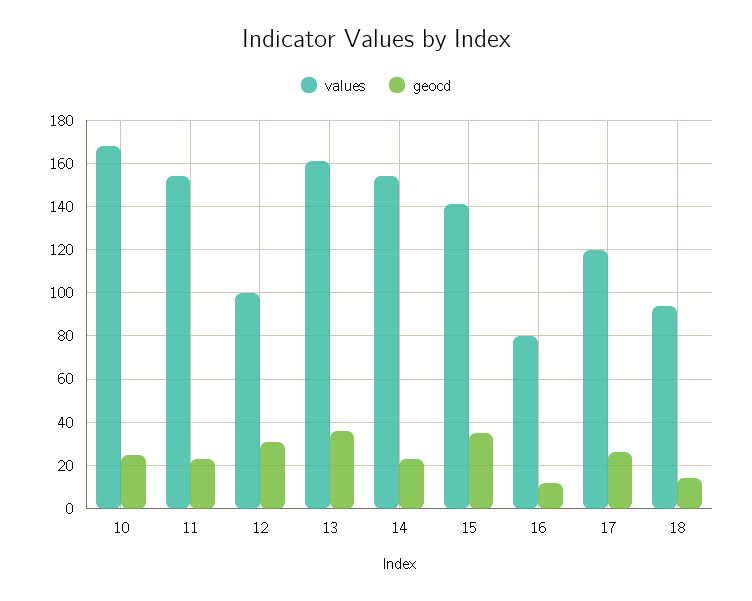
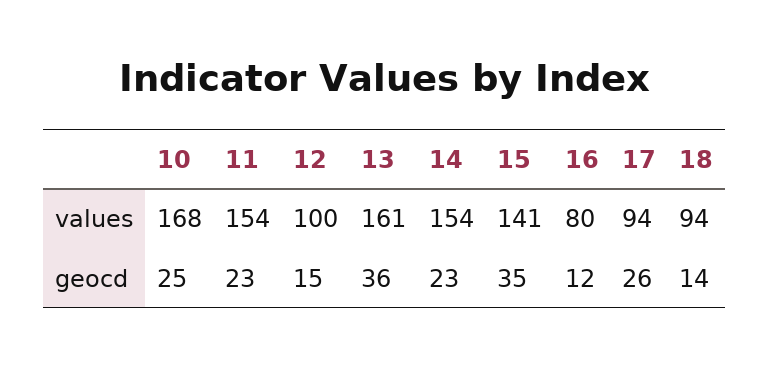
geocd, 12: 30 -> 15
values, 17: 120 -> 94

